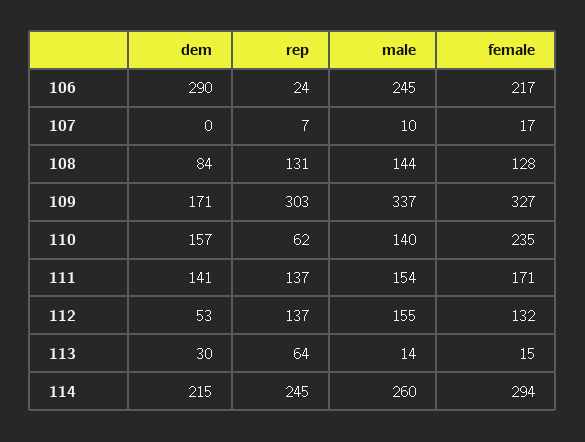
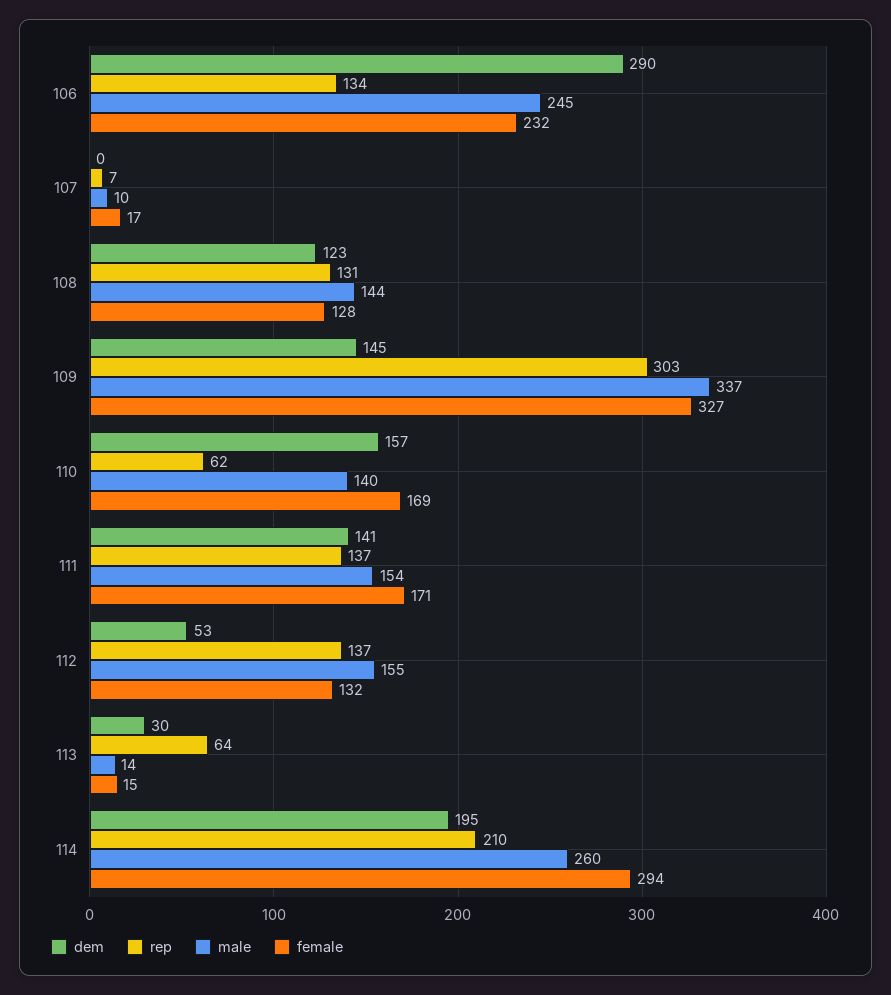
rep, 106: 24 -> 134
female, 106: 217 -> 232
dem, 108: 84 -> 123
dem, 109: 171 -> 145
female, 110: 235 -> 169
dem, 114: 215 -> 195
rep, 114: 245 -> 210

